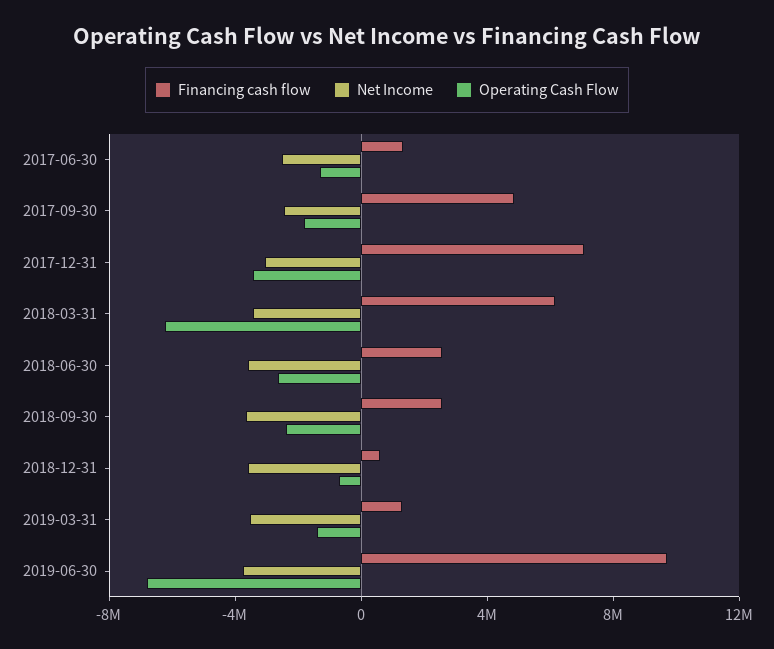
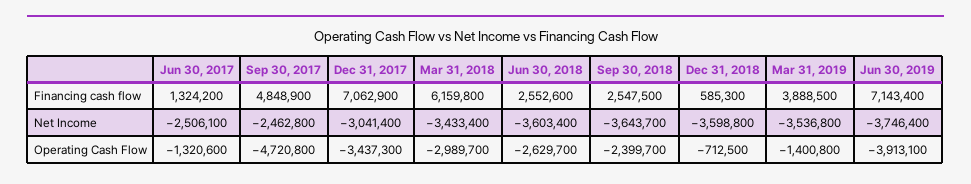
Operating Cash Flow, 2017-09-30: -2000000 -> -4720800
Operating Cash Flow, 2018-03-31: -6000000 -> -2989700
Financing cash flow, 2019-03-31: 1000000 -> 3888500
Financing cash flow, 2019-06-30: 10000000 -> 7143400
Operating Cash Flow, 2019-06-30: -7000000 -> -3913100

